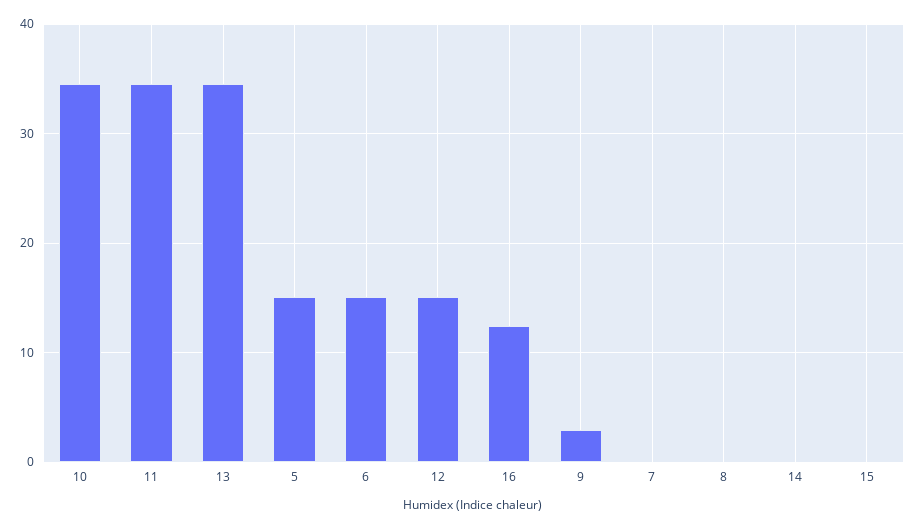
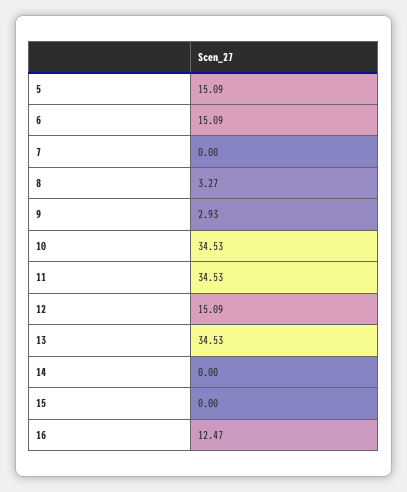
8: 0 -> 3.27

